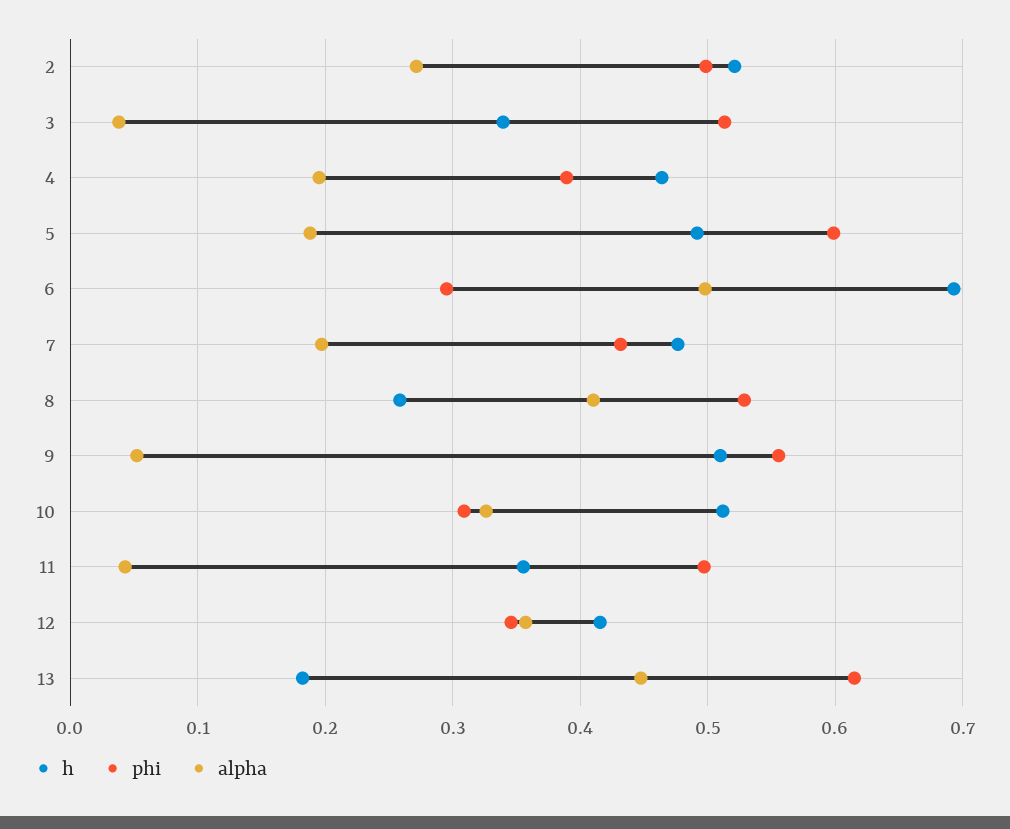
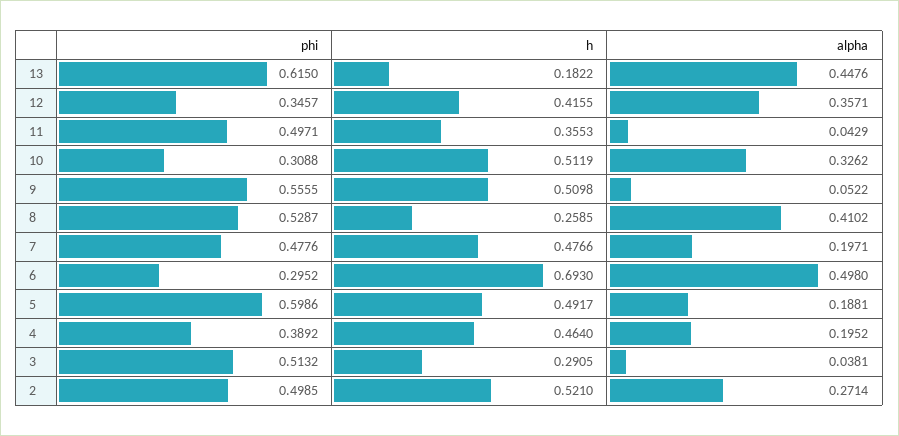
h, 3: 0.34 -> 0.2905
phi, 7: 0.43 -> 0.4776

